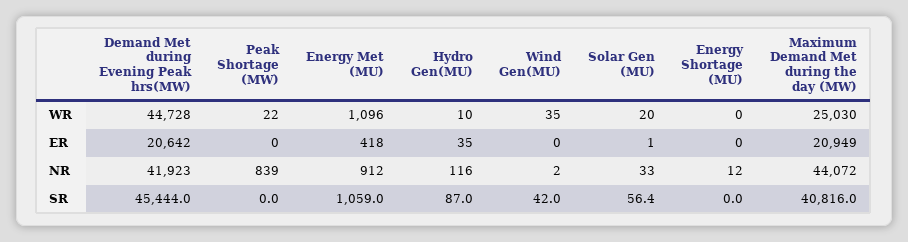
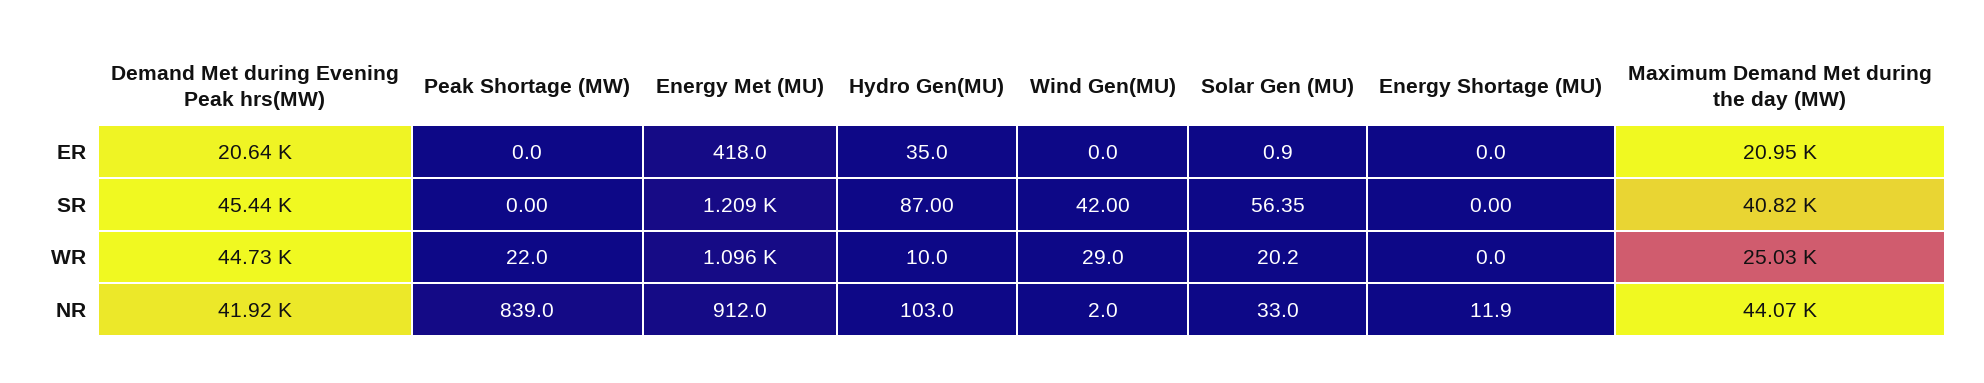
Wind Gen(MU), WR: 35 -> 29
Hydro Gen(MU), NR: 116 -> 103
Energy Met (MU), SR: 1059 -> 1209

